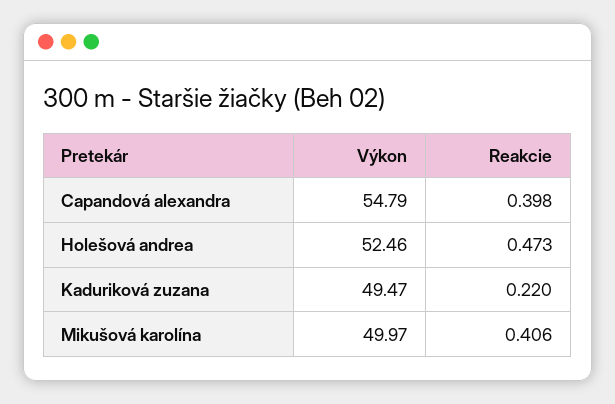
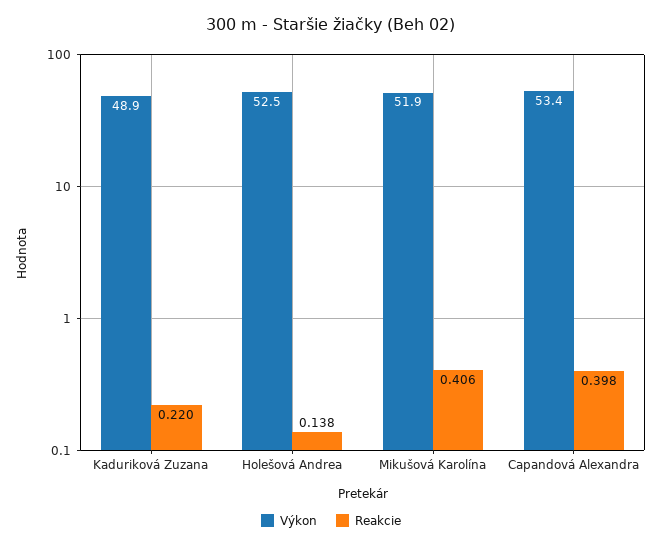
Výkon, Capandová alexandra: 54.79 -> 53.4
Reakcie, Holešová andrea: 0.473 -> 0.138
Výkon, Kaduriková zuzana: 49.47 -> 48.9
Výkon, Mikušová karolína: 49.97 -> 51.9

